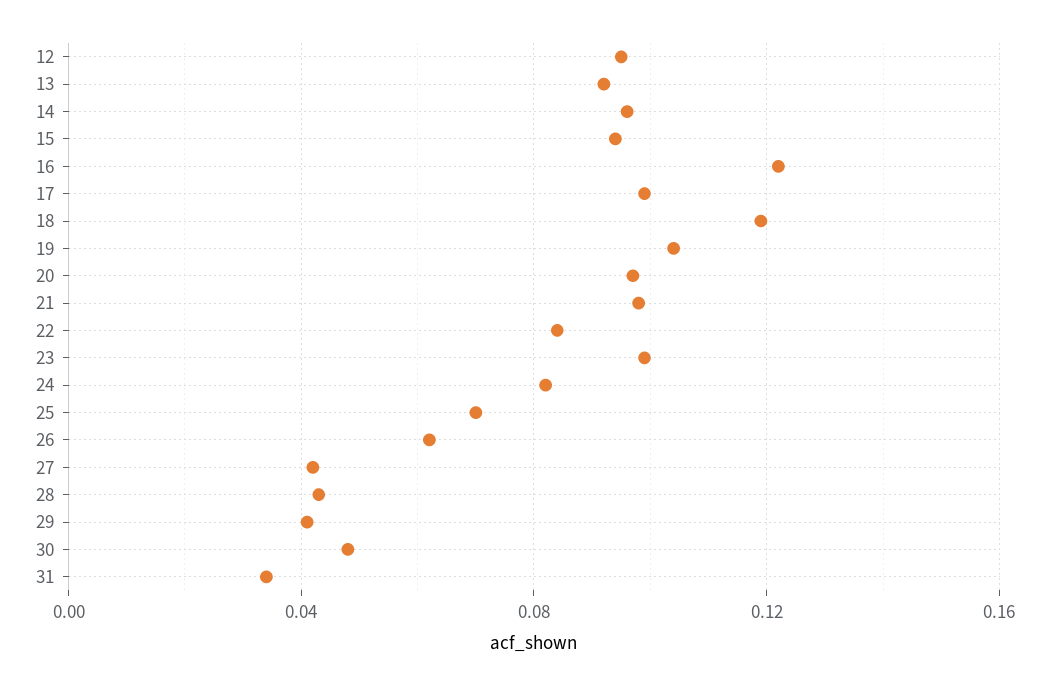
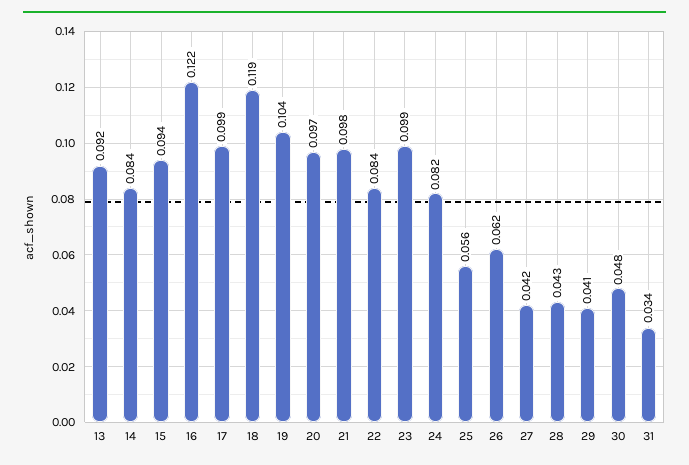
12: 0.095 -> none
14: 0.095 -> 0.084
25: 0.07 -> 0.056

